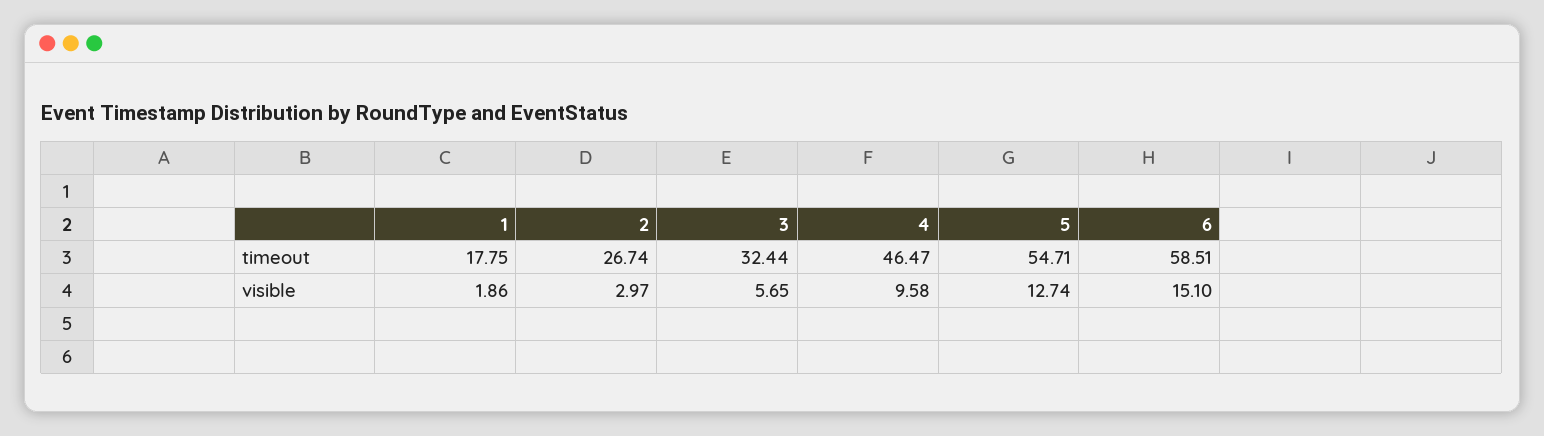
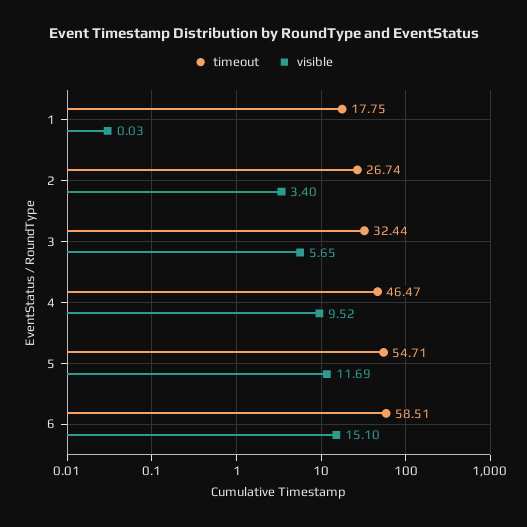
visible, 1: 1.86 -> 0.03
visible, 2: 2.97 -> 3.4
visible, 4: 9.58 -> 9.52
visible, 5: 12.74 -> 11.69

